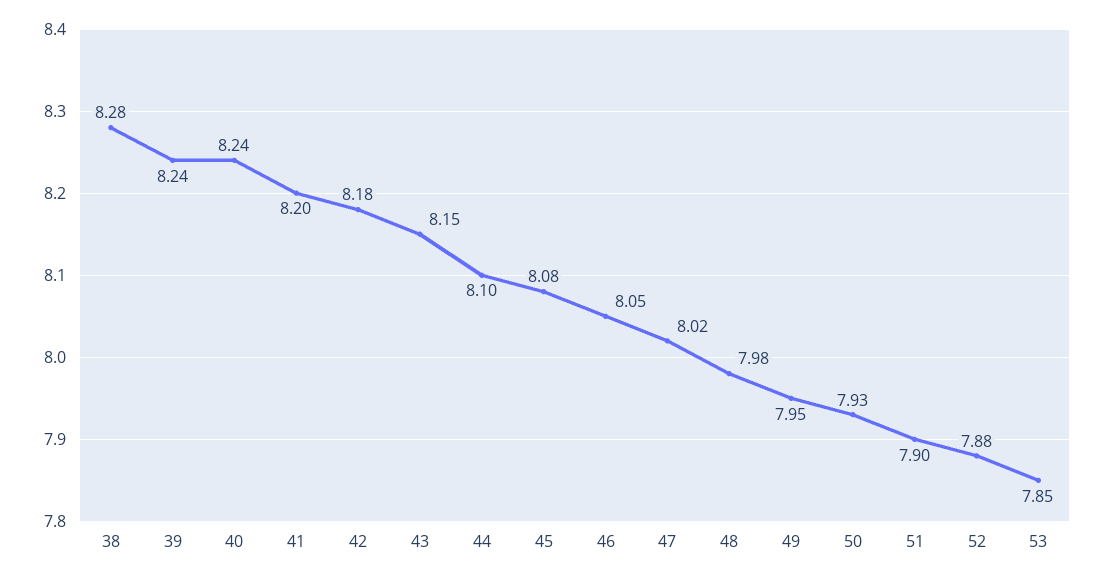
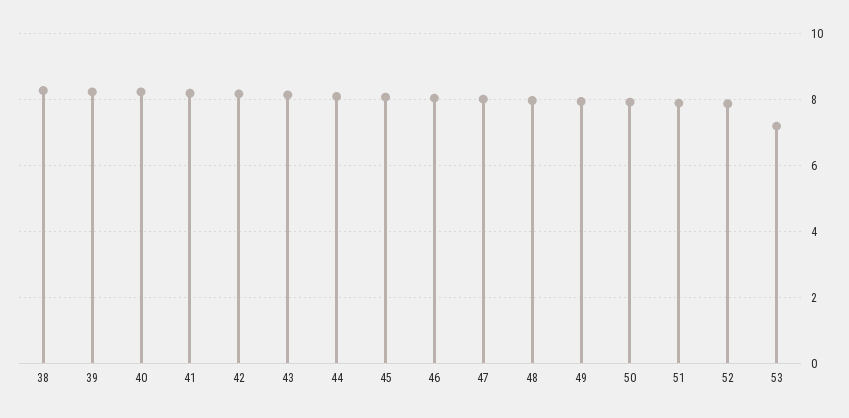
53: 7.85 -> 7.2

